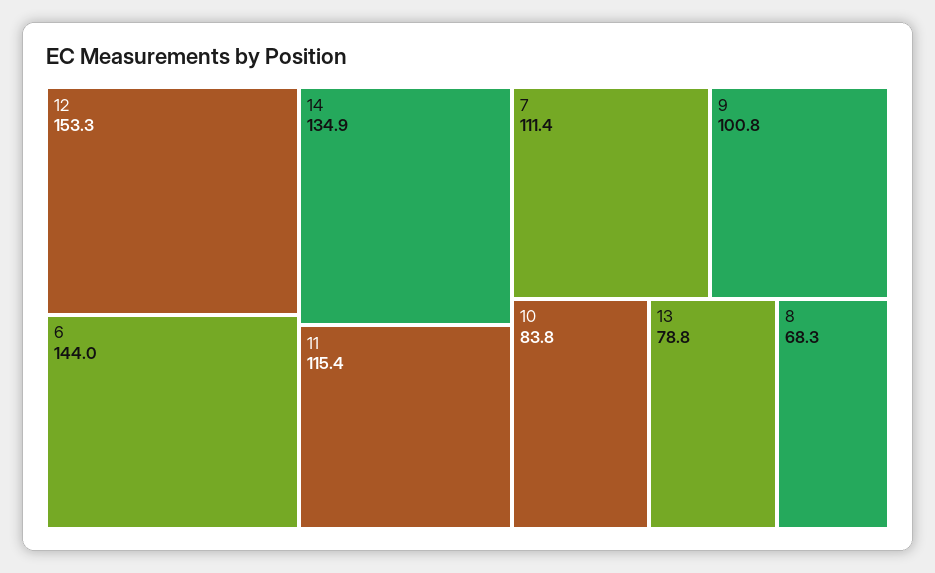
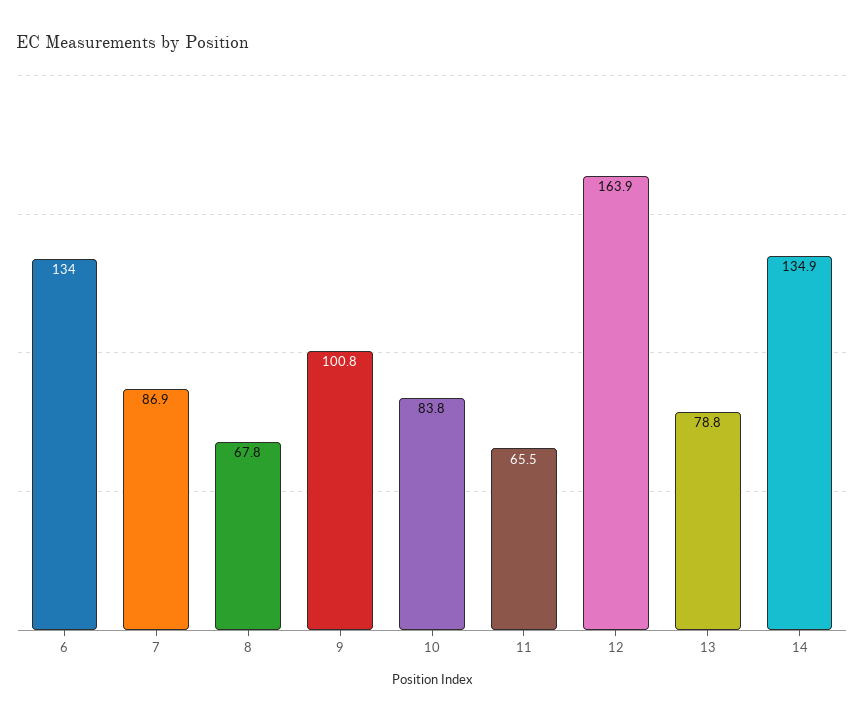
12: 153.3 -> 163.9
6: 144 -> 134
11: 115.4 -> 65.5
7: 111.4 -> 86.9
8: 68.3 -> 67.8

